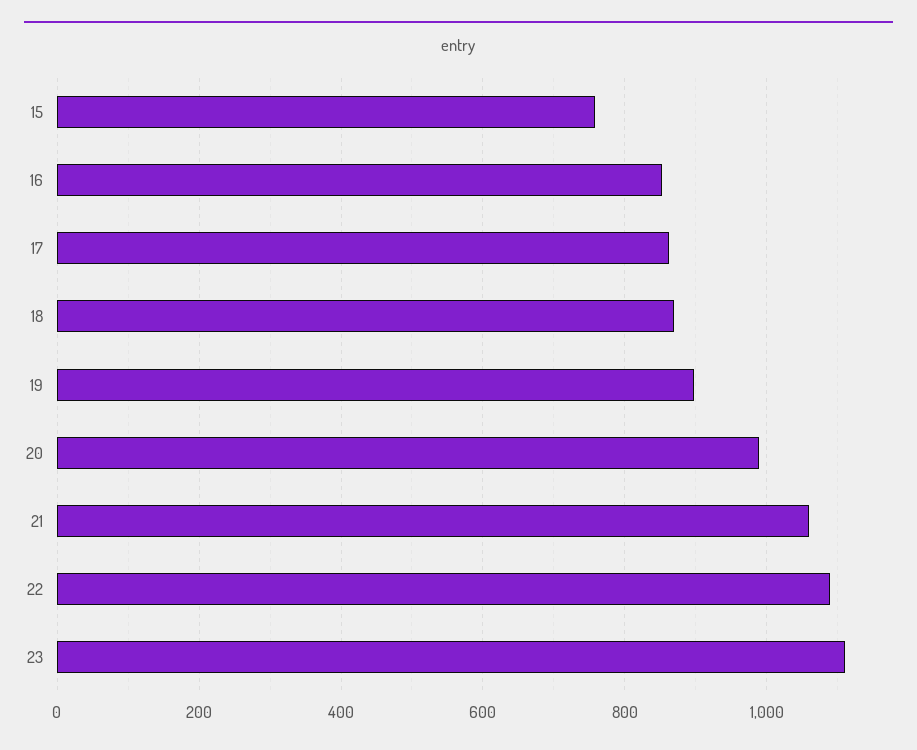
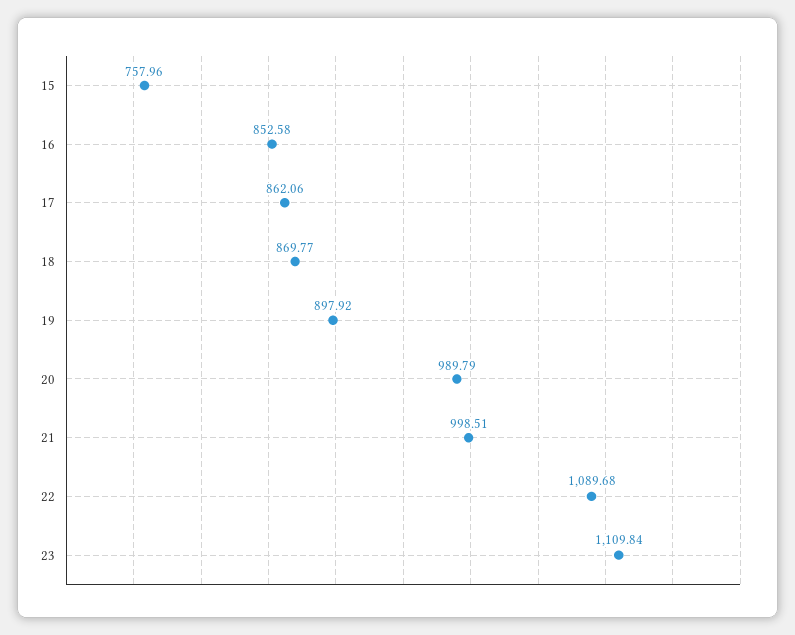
21: 1060 -> 998.51

